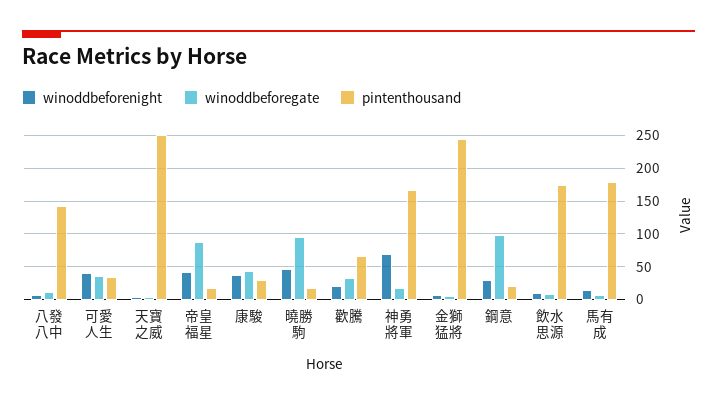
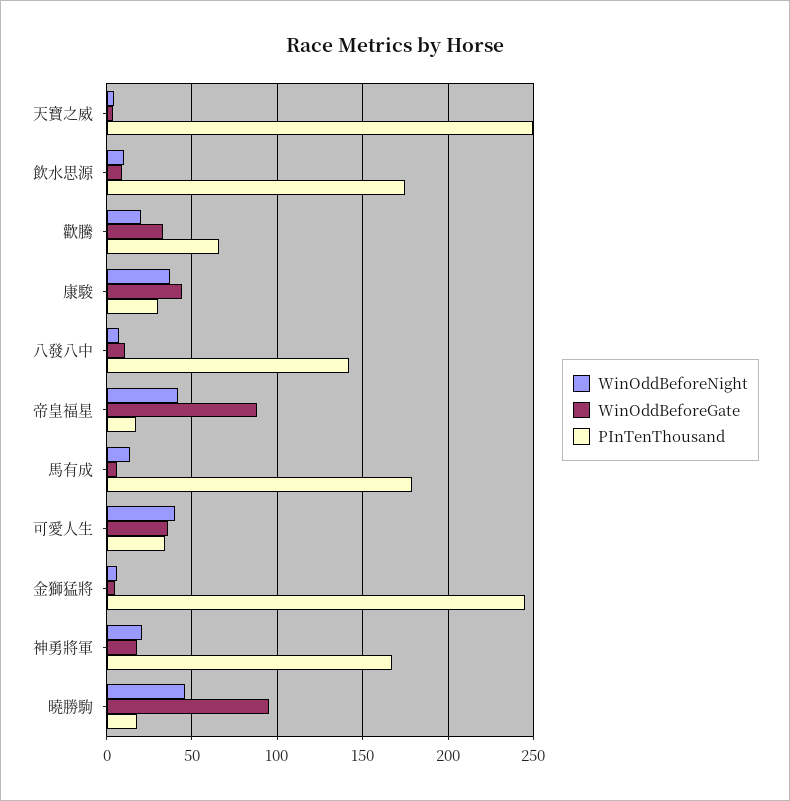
winoddbeforenight, 神勇將軍: 70 -> 20
winoddbeforenight, 鋼意: 30 -> none
winoddbeforegate, 鋼意: 100 -> none
pintenthousand, 鋼意: 20 -> none

